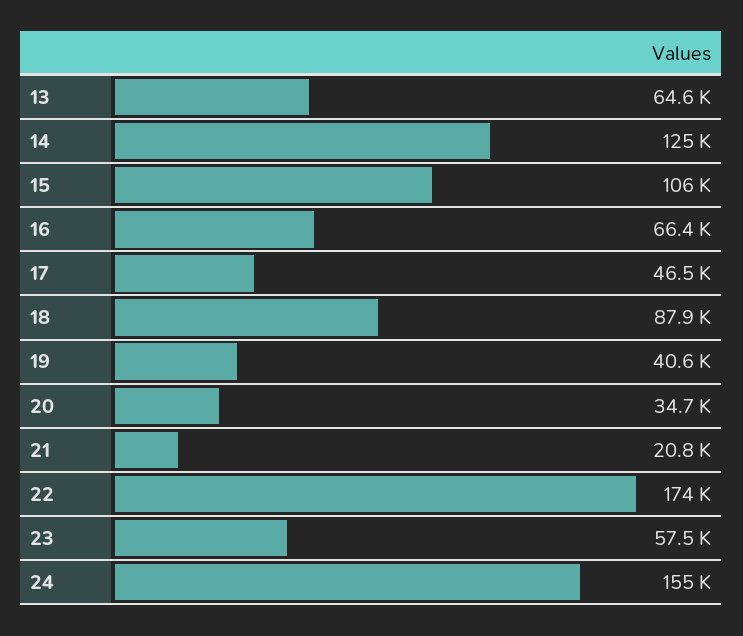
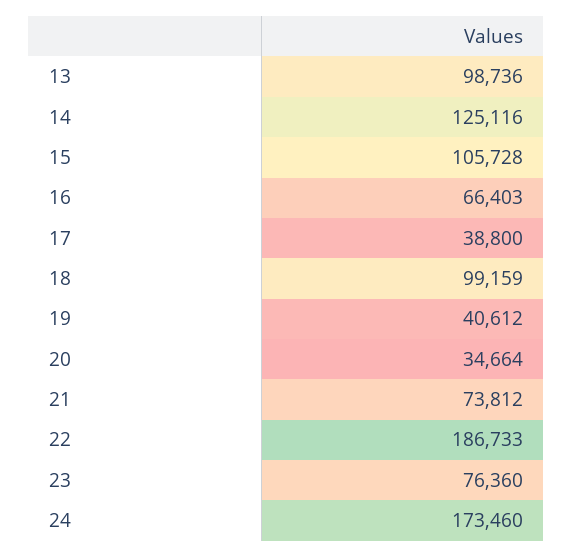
13: 64600 -> 98736
17: 46500 -> 38800
18: 87900 -> 99159
21: 20800 -> 73812
22: 174000 -> 186733
23: 57500 -> 76360
24: 155000 -> 173460

